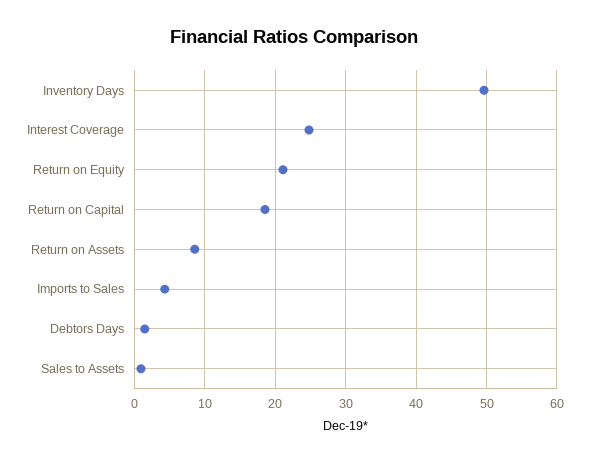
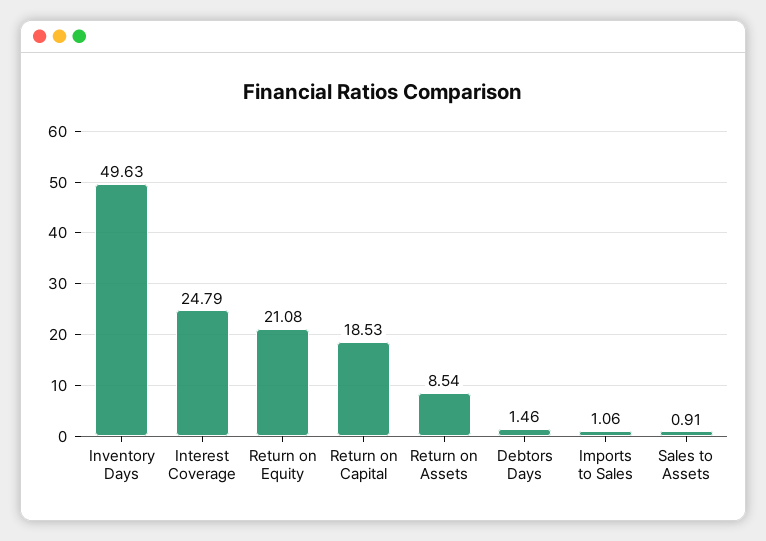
Imports to Sales: 4 -> 1.06

